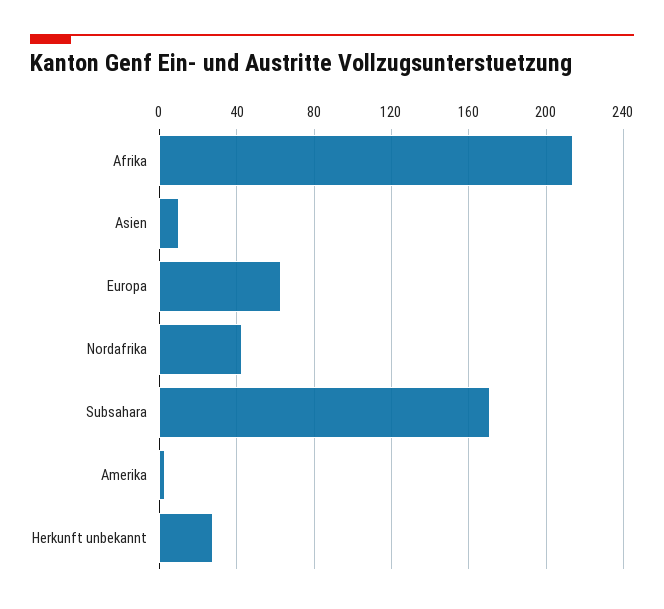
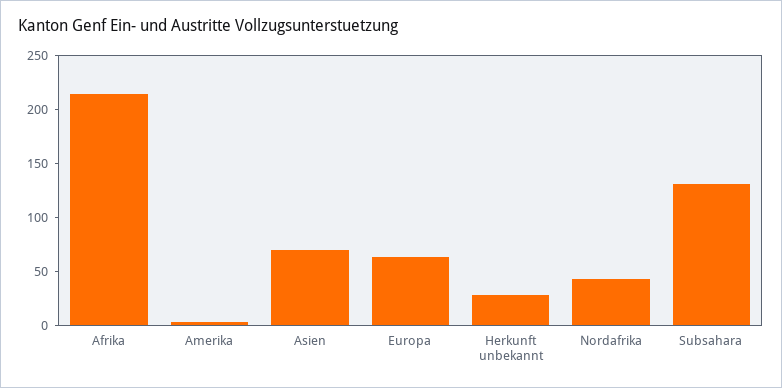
Asien: 10 -> 70
Subsahara: 170 -> 130

